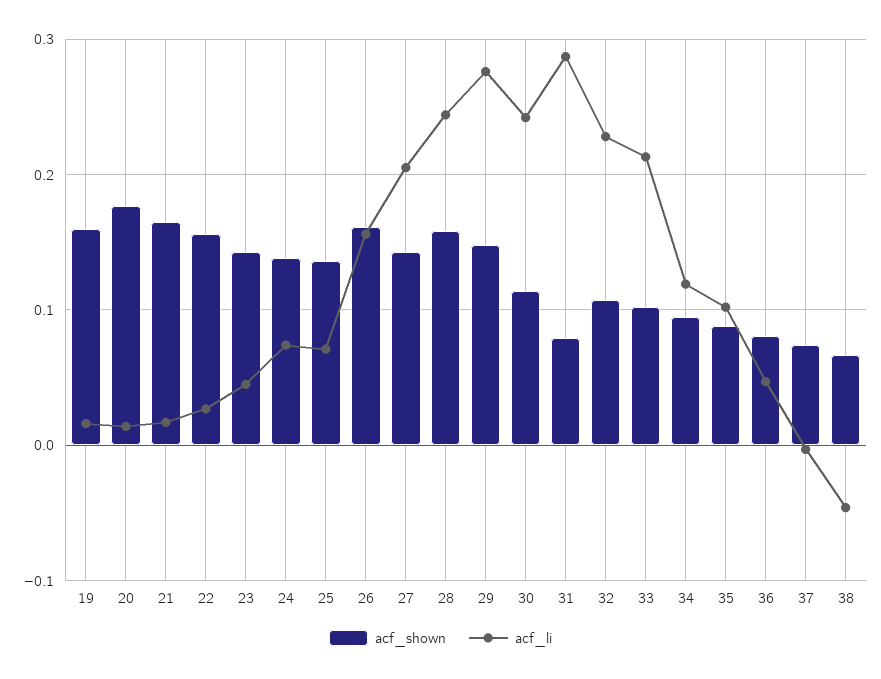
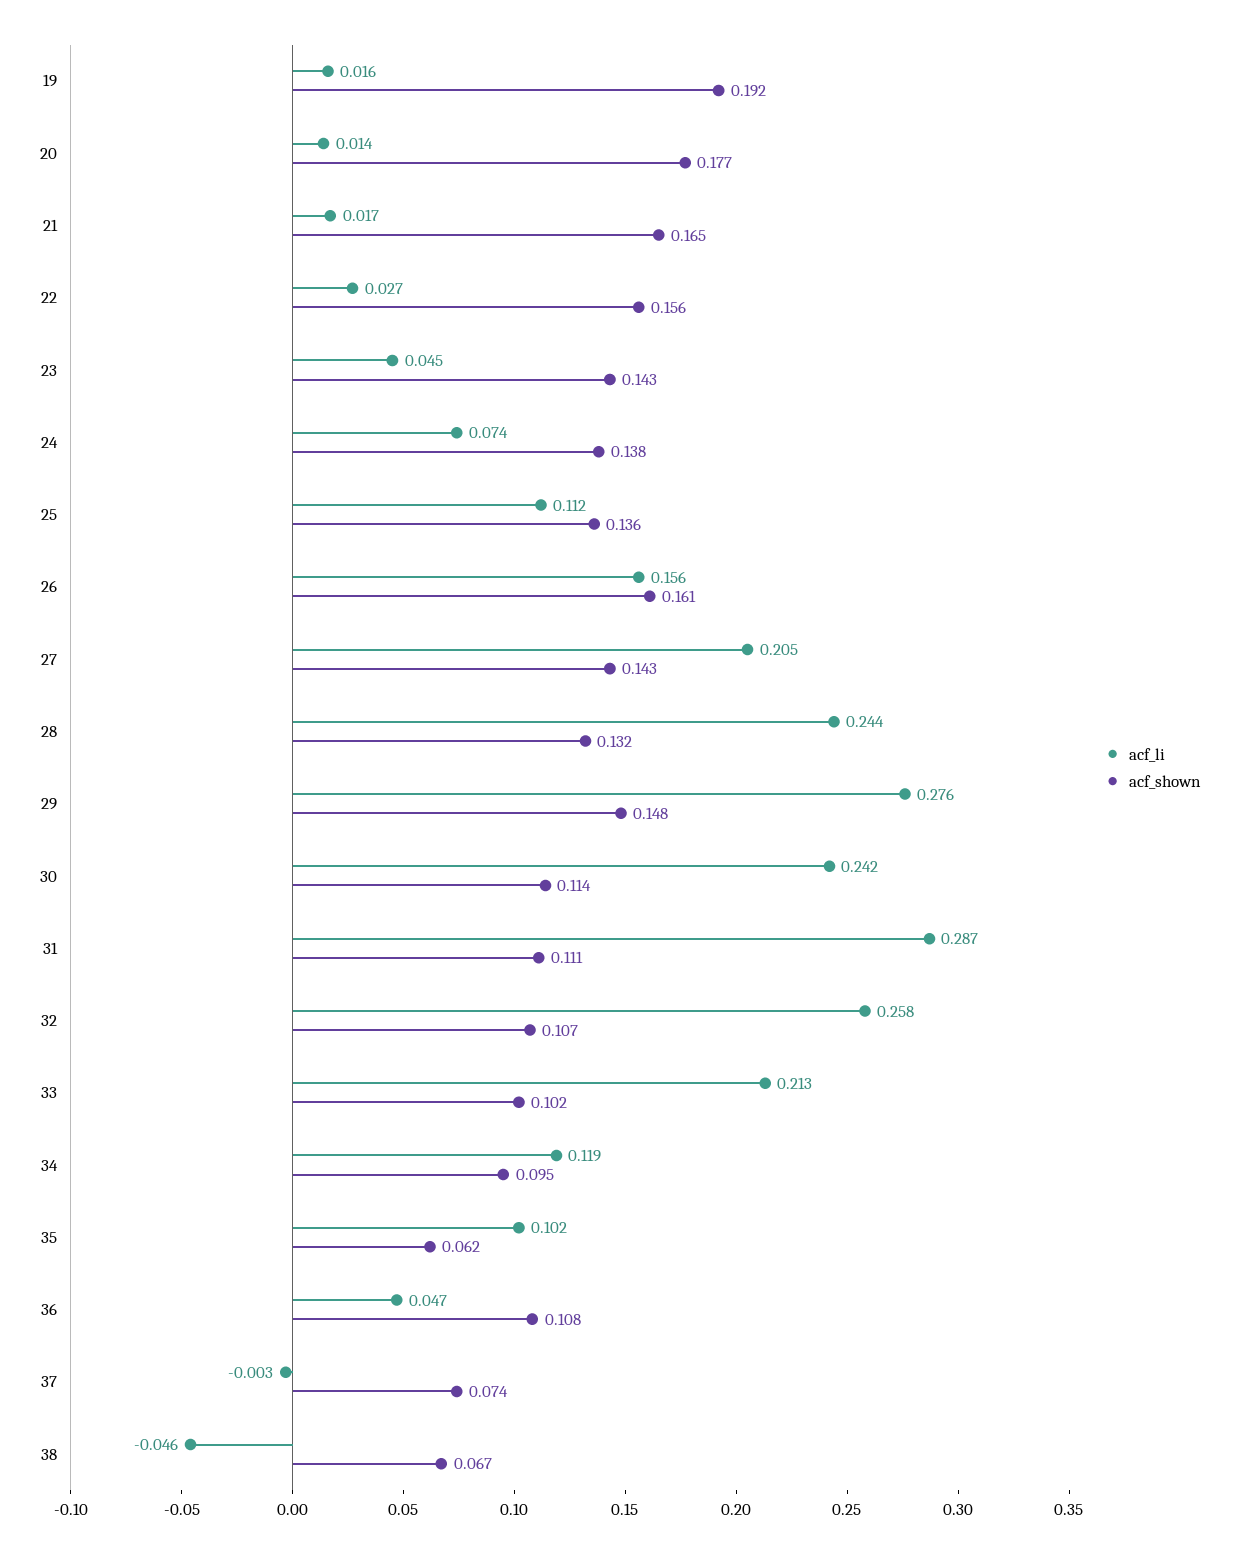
acf_shown, 19: 0.16 -> 0.192
acf_li, 25: 0.07 -> 0.112
acf_shown, 28: 0.16 -> 0.132
acf_shown, 31: 0.08 -> 0.111
acf_li, 32: 0.23 -> 0.258
acf_shown, 35: 0.09 -> 0.062
acf_shown, 36: 0.08 -> 0.108

